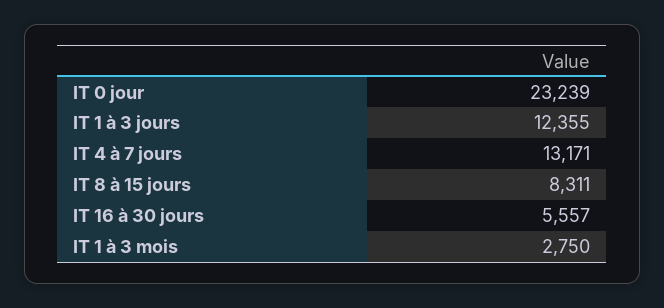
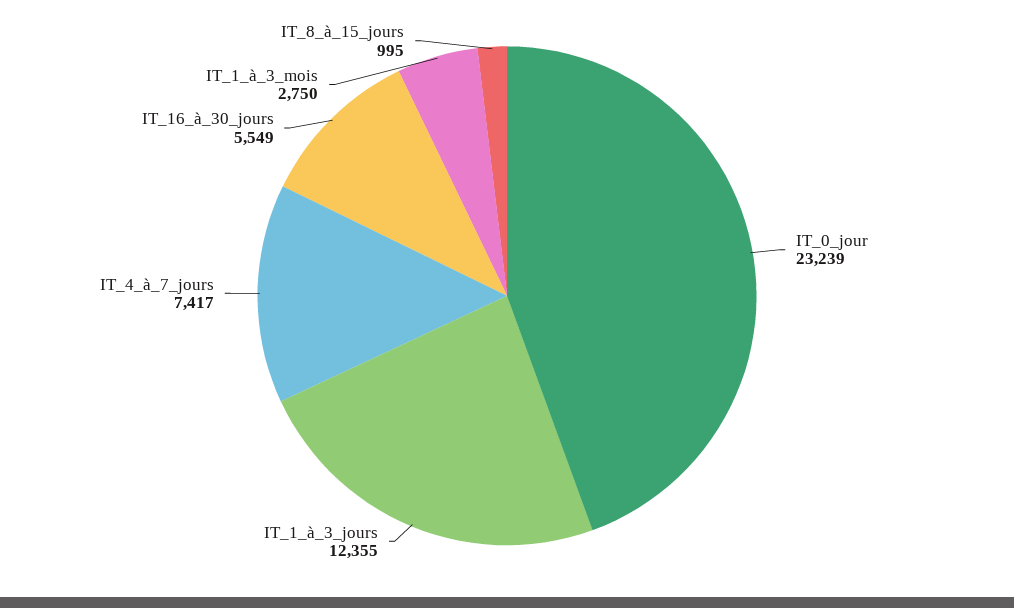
IT 4 à 7 jours: 13171 -> 7417
IT 8 à 15 jours: 8311 -> 995
IT 16 à 30 jours: 5557 -> 5549

